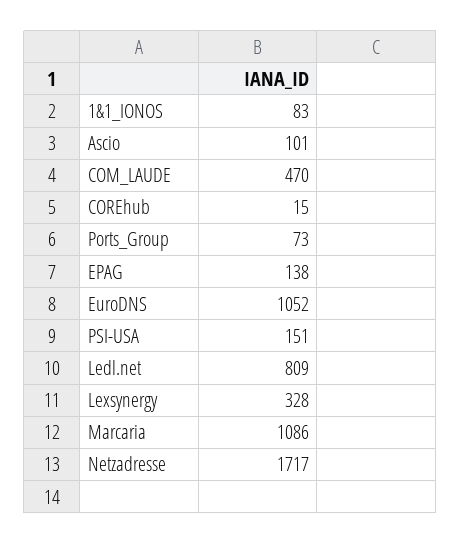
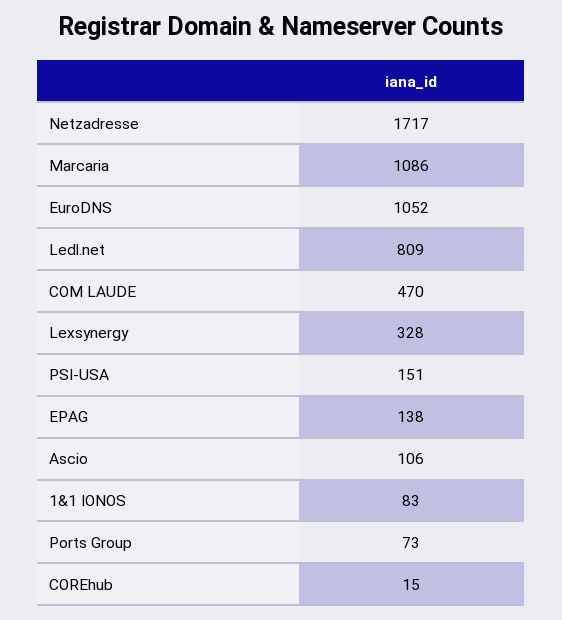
Ascio: 101 -> 106

